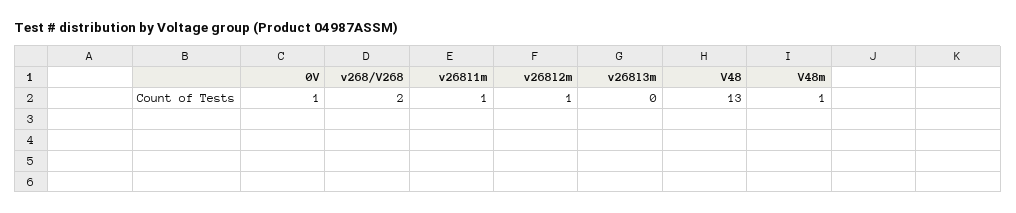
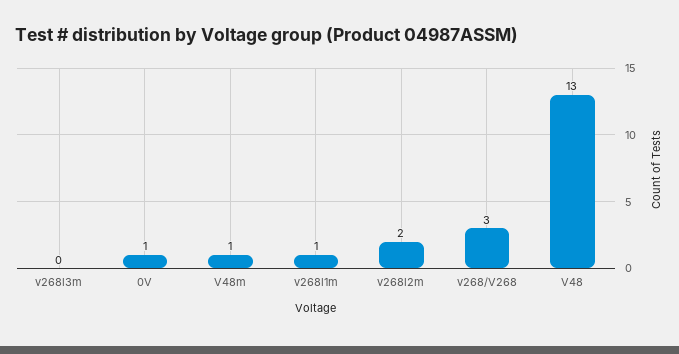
v268/V268: 2 -> 3
v268l2m: 1 -> 2

